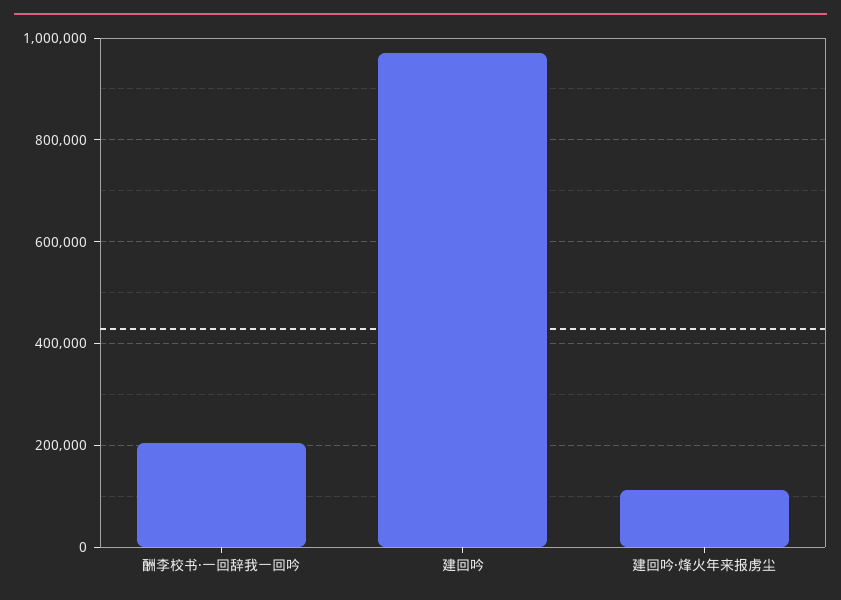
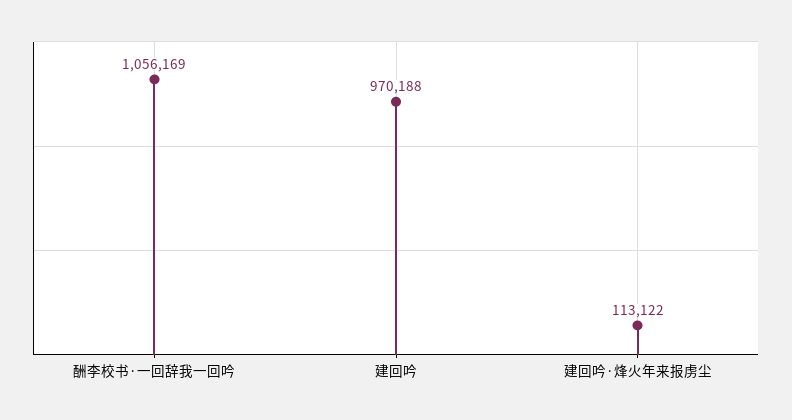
酬李校书·一回辞我一回吟: 200000 -> 1056169

